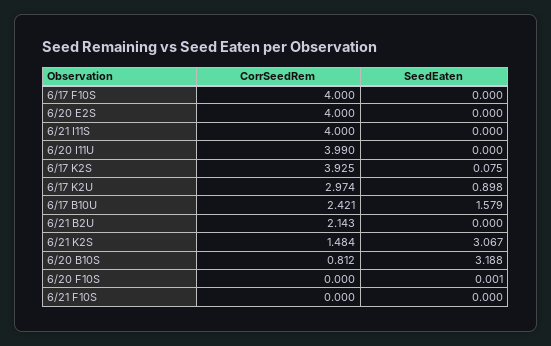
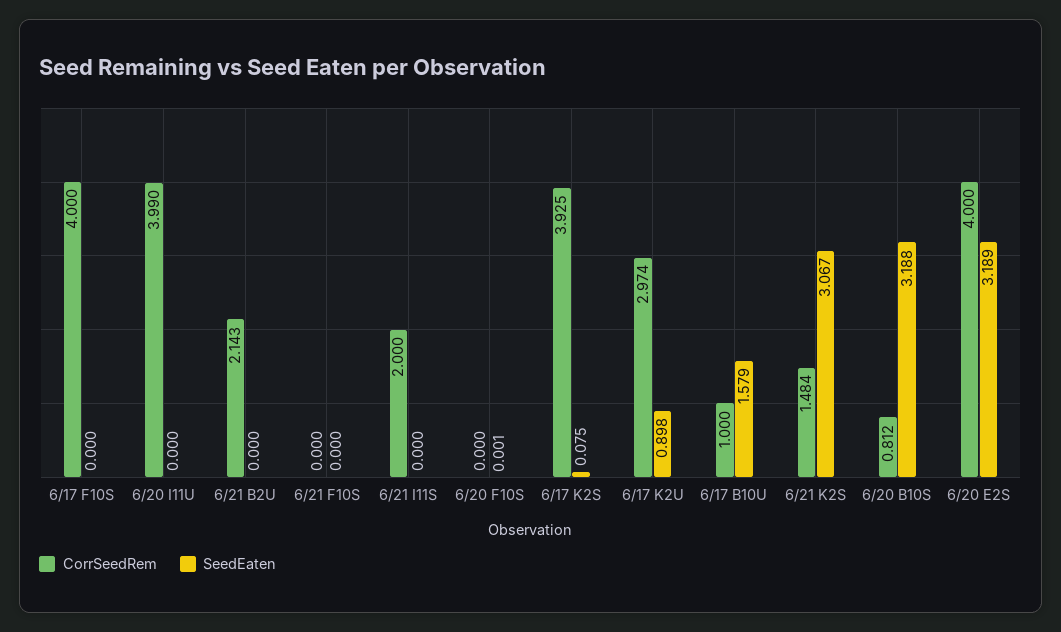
SeedEaten, 6/20 E2S: 0 -> 3.189
CorrSeedRem, 6/21 I11S: 4 -> 2
CorrSeedRem, 6/17 B10U: 2.421 -> 1

